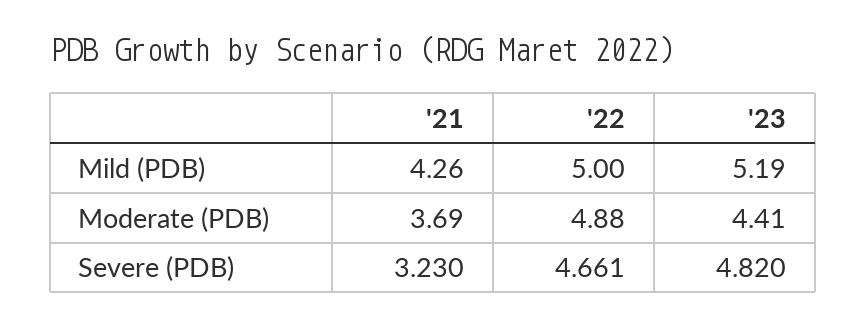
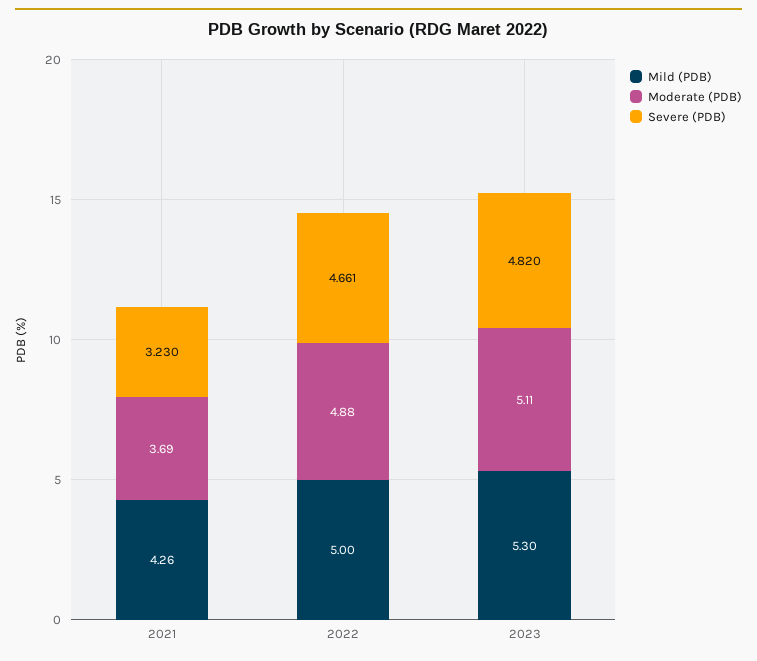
Mild (PDB), '23: 5.19 -> 5.3
Moderate (PDB), '23: 4.41 -> 5.11

